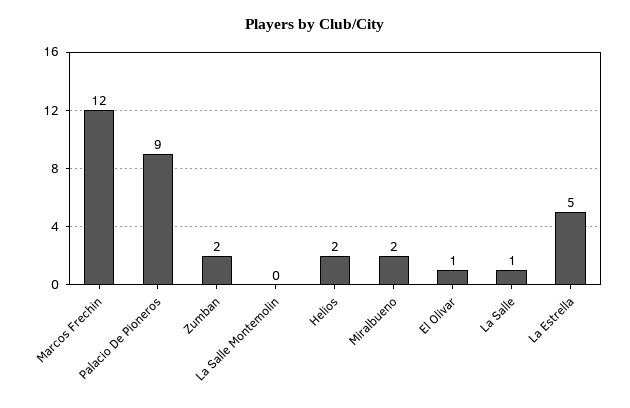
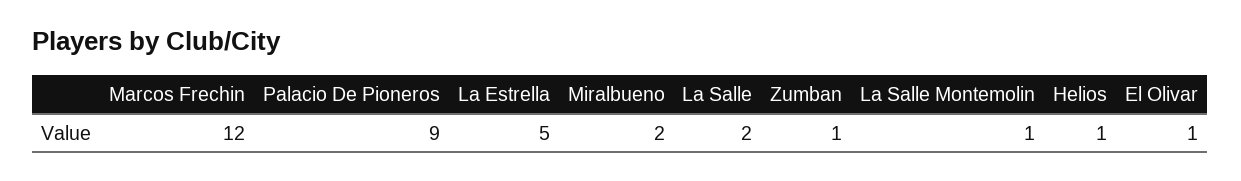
Zumban: 2 -> 1
La Salle Montemolin: 0 -> 1
Helios: 2 -> 1
La Salle: 1 -> 2

